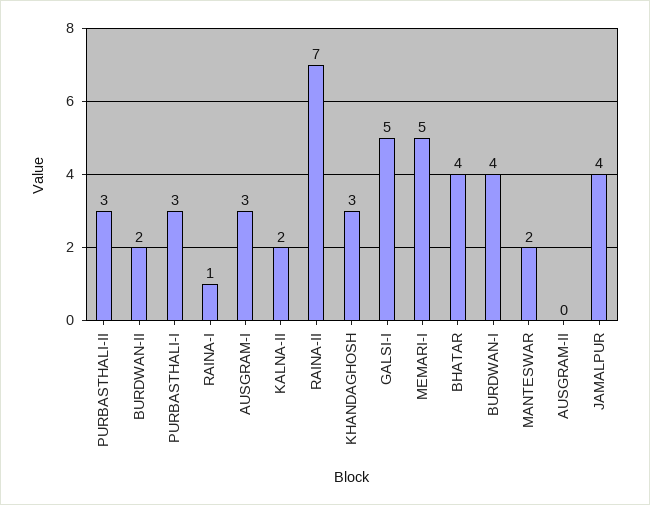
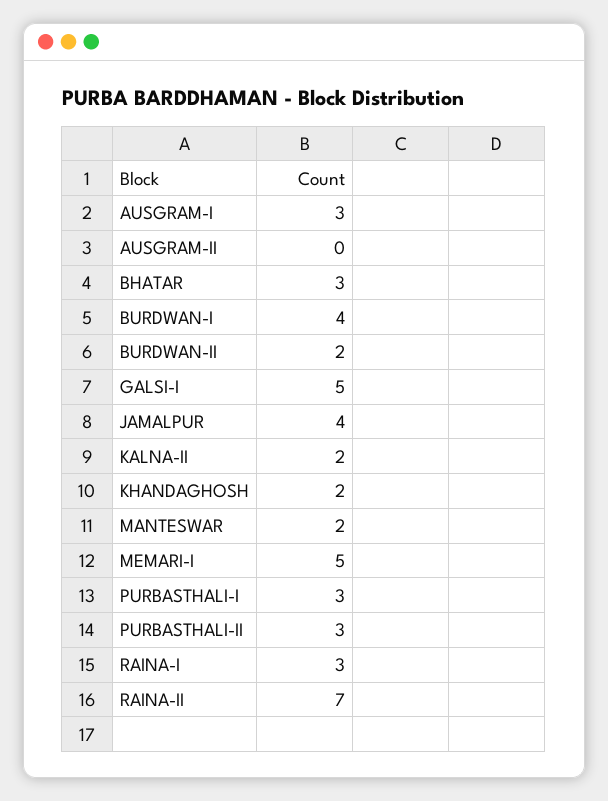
RAINA-I: 1 -> 3
KHANDAGHOSH: 3 -> 2
BHATAR: 4 -> 3

